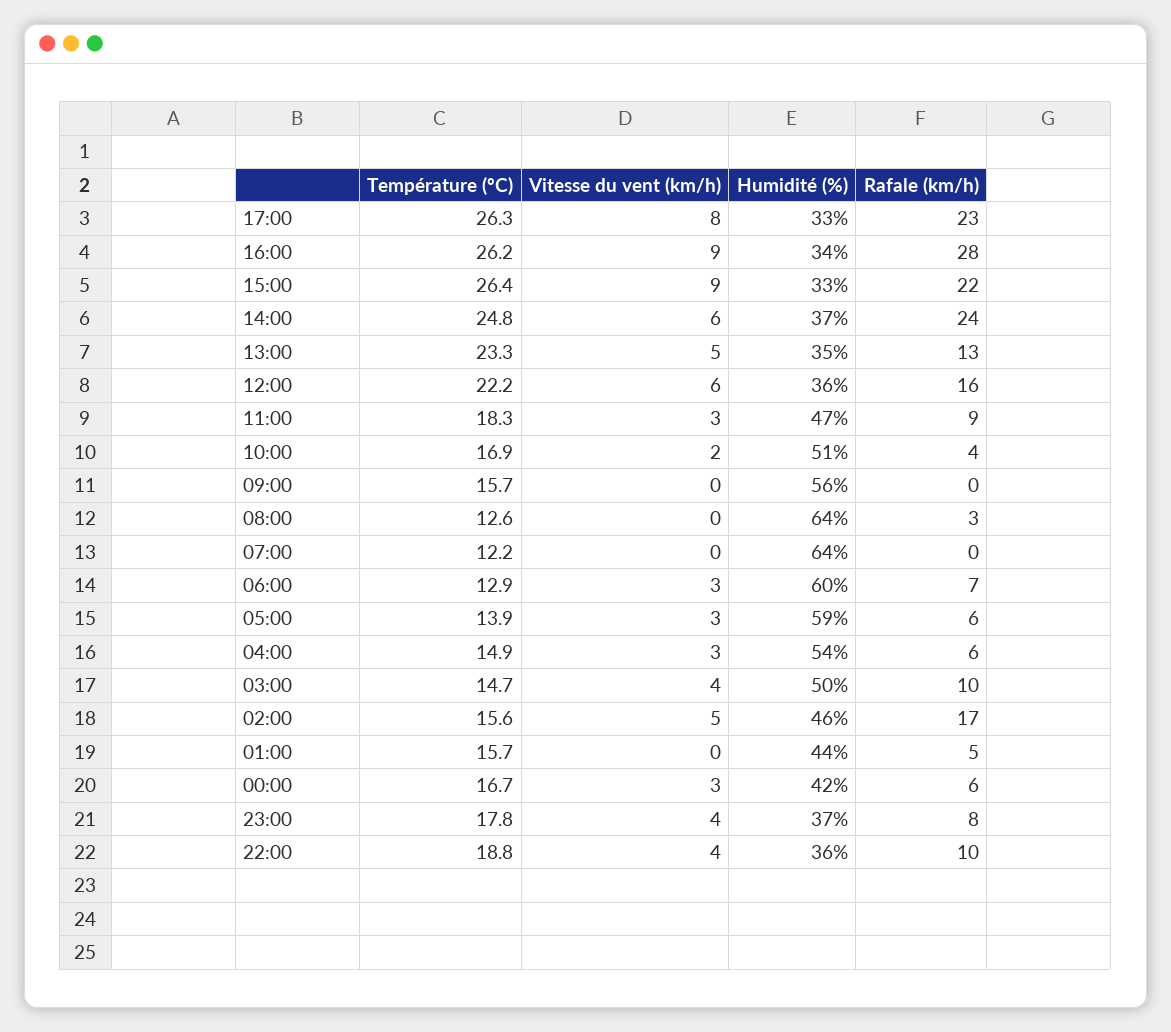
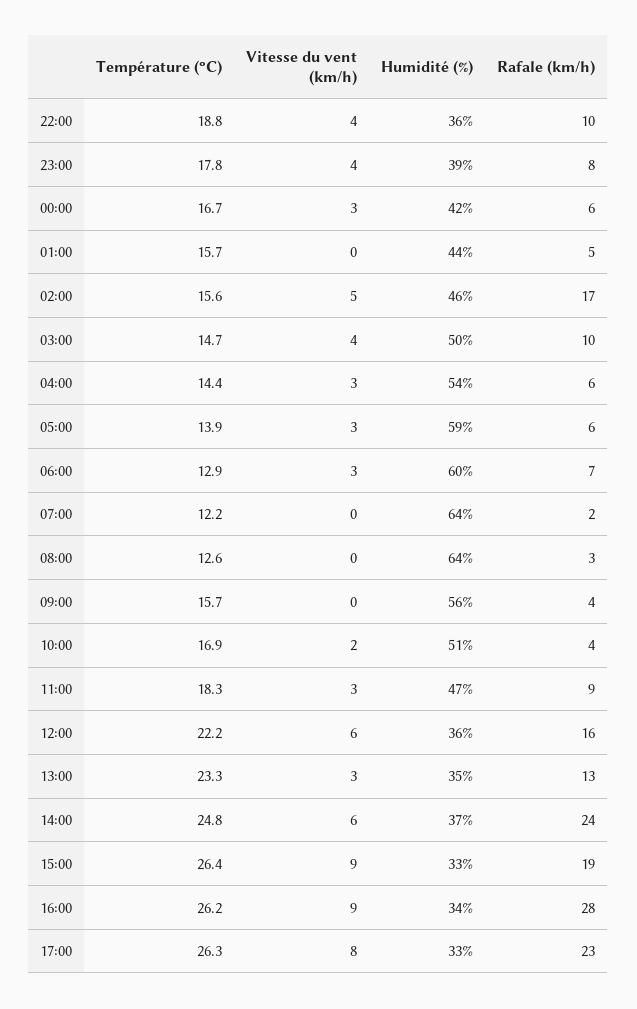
Rafale (km/h), 15:00: 22 -> 19
Vitesse du vent (km/h), 13:00: 5 -> 3
Rafale (km/h), 09:00: 0 -> 4
Rafale (km/h), 07:00: 0 -> 2
Température (ºC), 04:00: 14.9 -> 14.4
Humidité (%), 23:00: 37 -> 39

